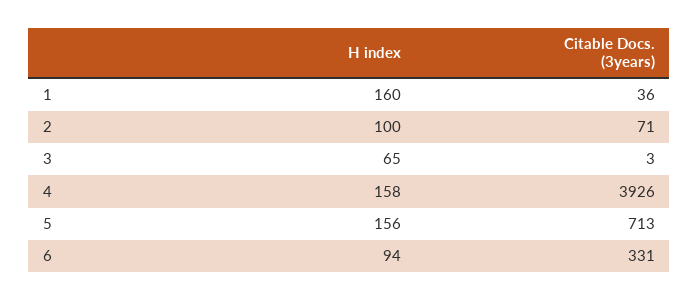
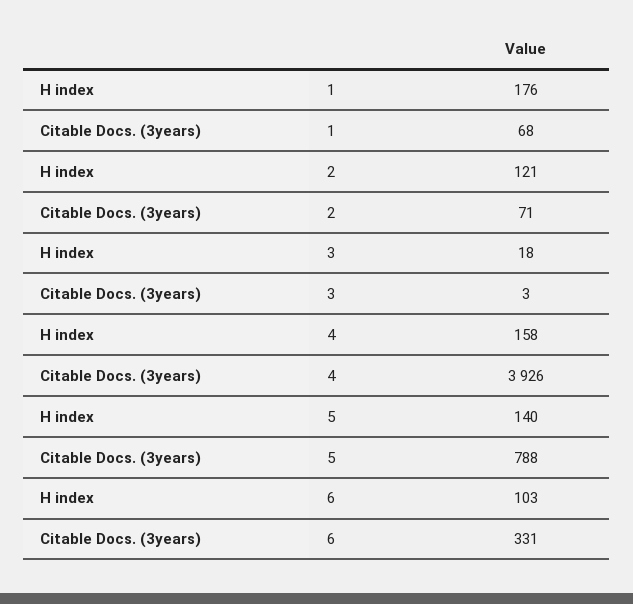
H index, 1: 160 -> 176
Citable Docs. (3years), 1: 36 -> 68
H index, 2: 100 -> 121
H index, 3: 65 -> 18
H index, 5: 156 -> 140
Citable Docs. (3years), 5: 713 -> 788
H index, 6: 94 -> 103

